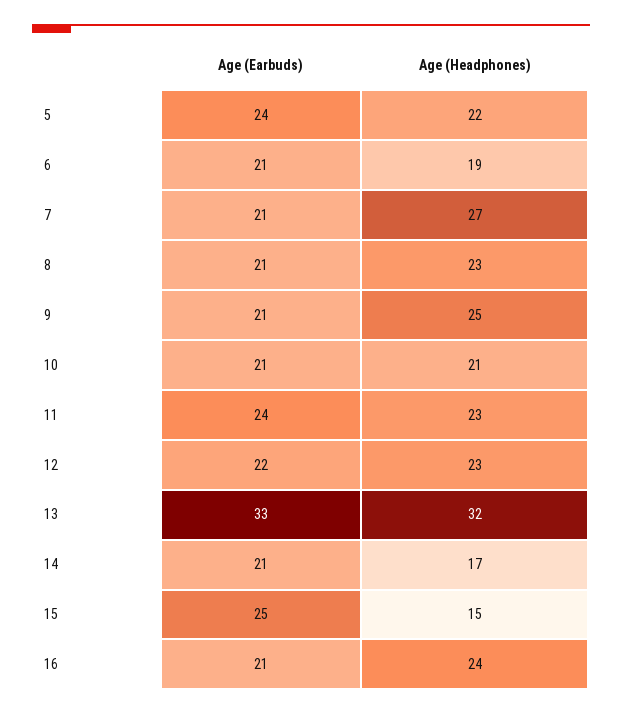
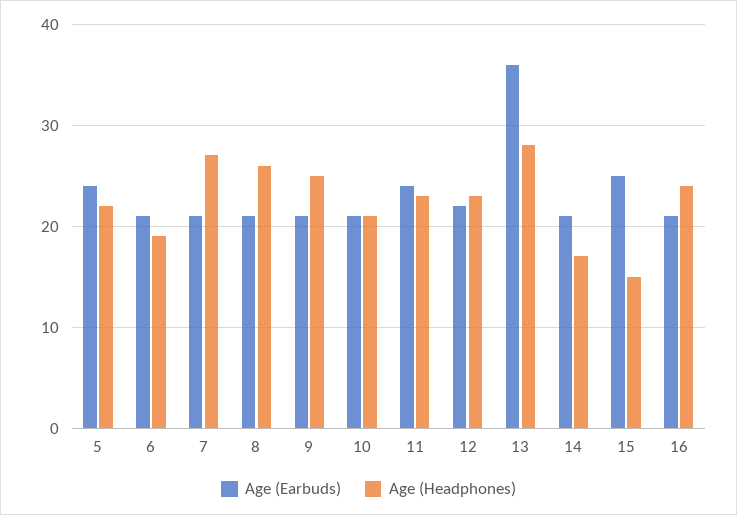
Age (Headphones), 8: 23 -> 26
Age (Earbuds), 13: 33 -> 36
Age (Headphones), 13: 32 -> 28

